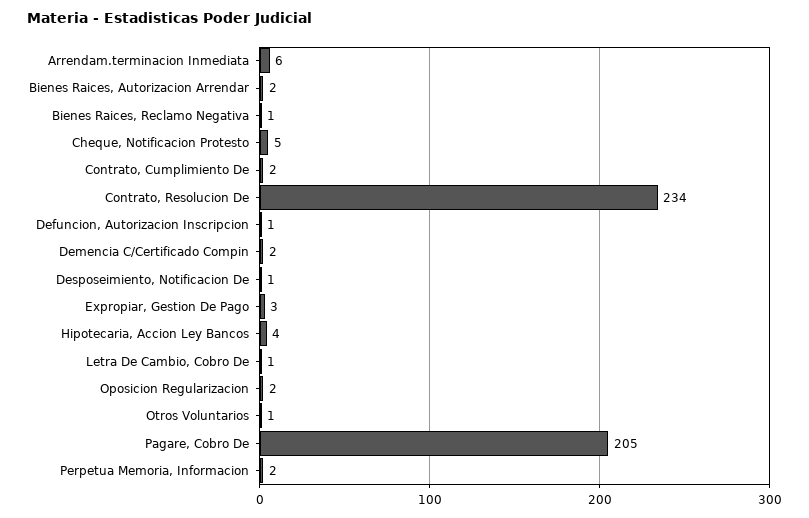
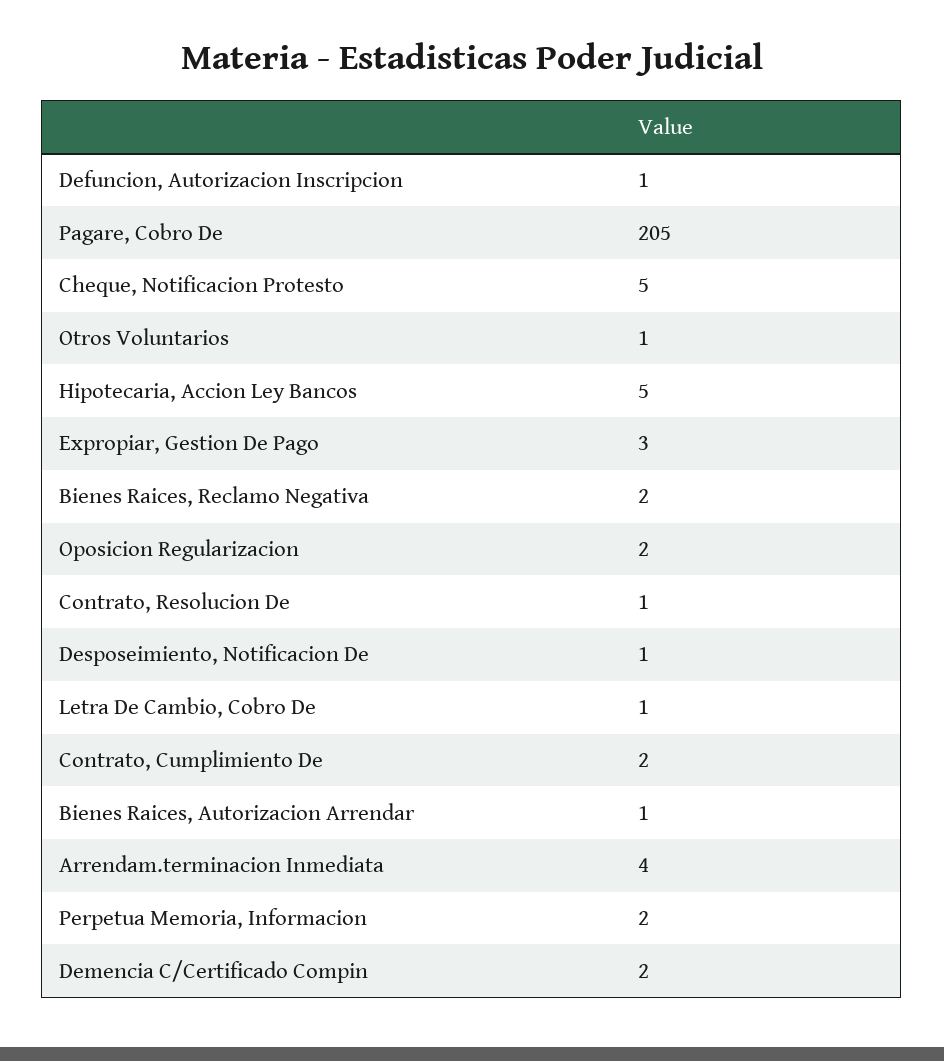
Arrendam.terminacion Inmediata: 6 -> 4
Bienes Raices, Autorizacion Arrendar: 2 -> 1
Bienes Raices, Reclamo Negativa: 1 -> 2
Contrato, Resolucion De: 234 -> 1
Hipotecaria, Accion Ley Bancos: 4 -> 5

